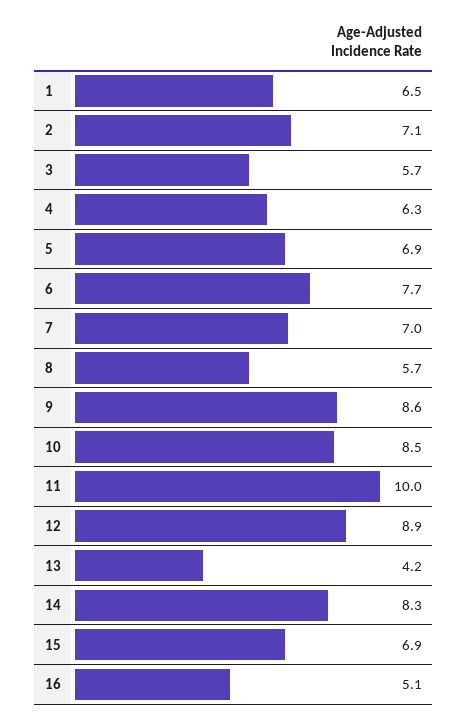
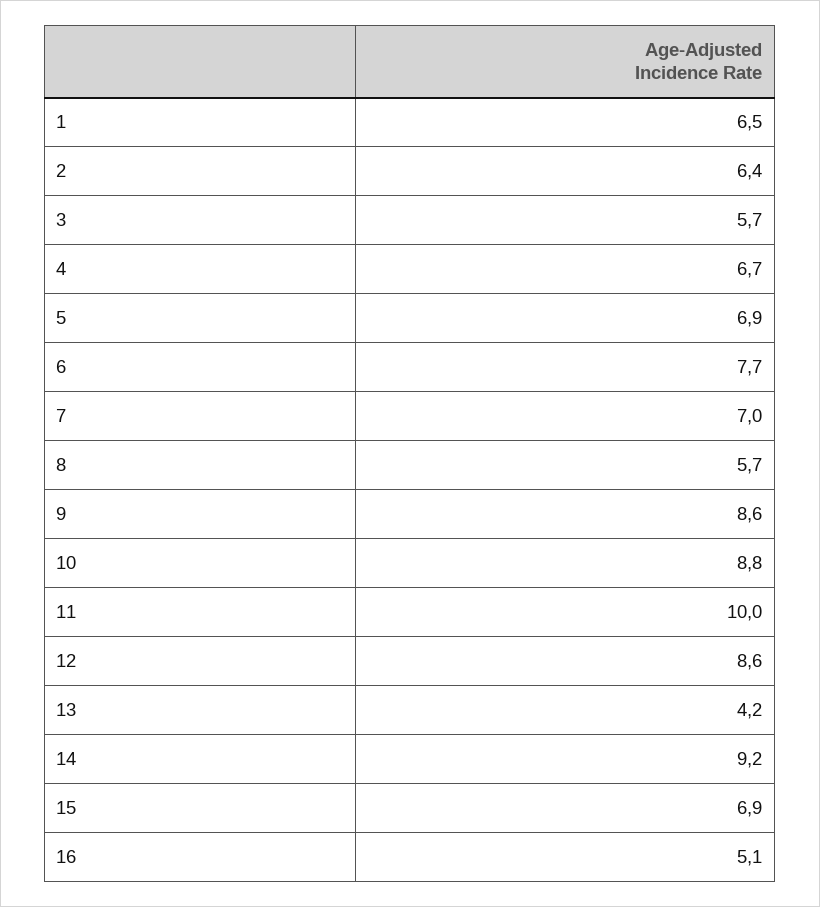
2: 7.1 -> 6.4
4: 6.3 -> 6.7
10: 8.5 -> 8.8
12: 8.9 -> 8.6
14: 8.3 -> 9.2

